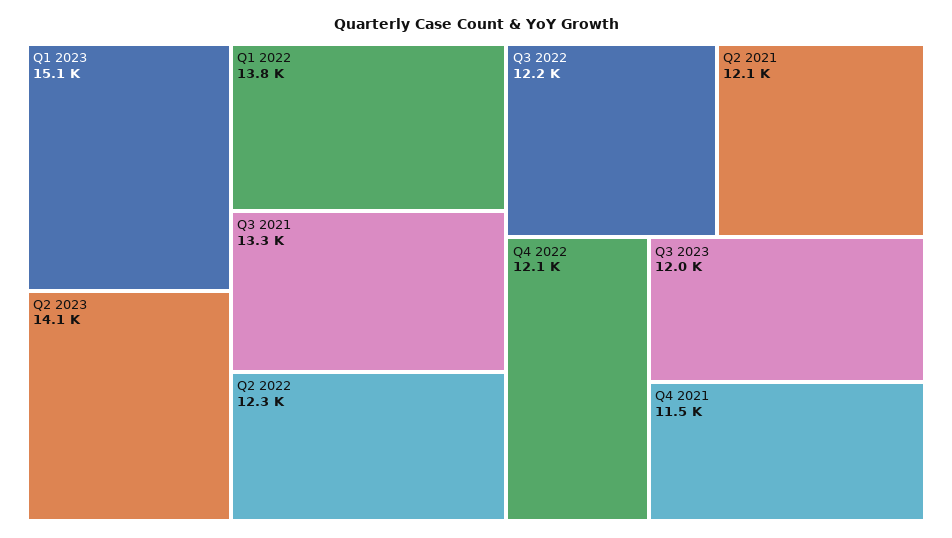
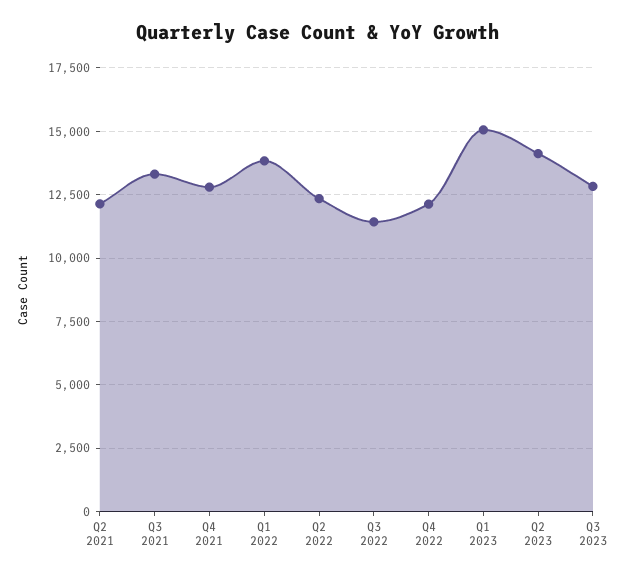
Q3 2022: 12200 -> 11500
Q3 2023: 12000 -> 12750
Q4 2021: 11500 -> 12750

